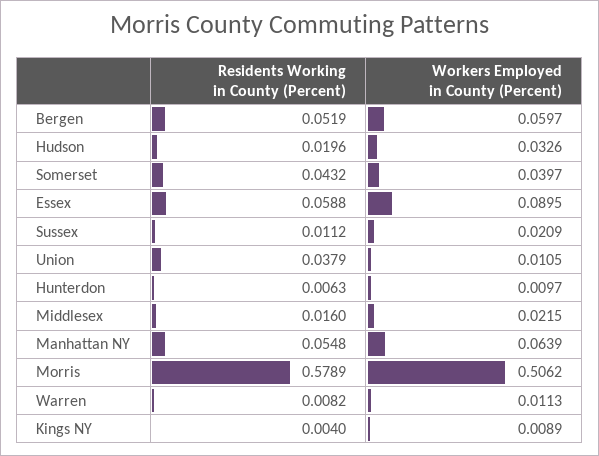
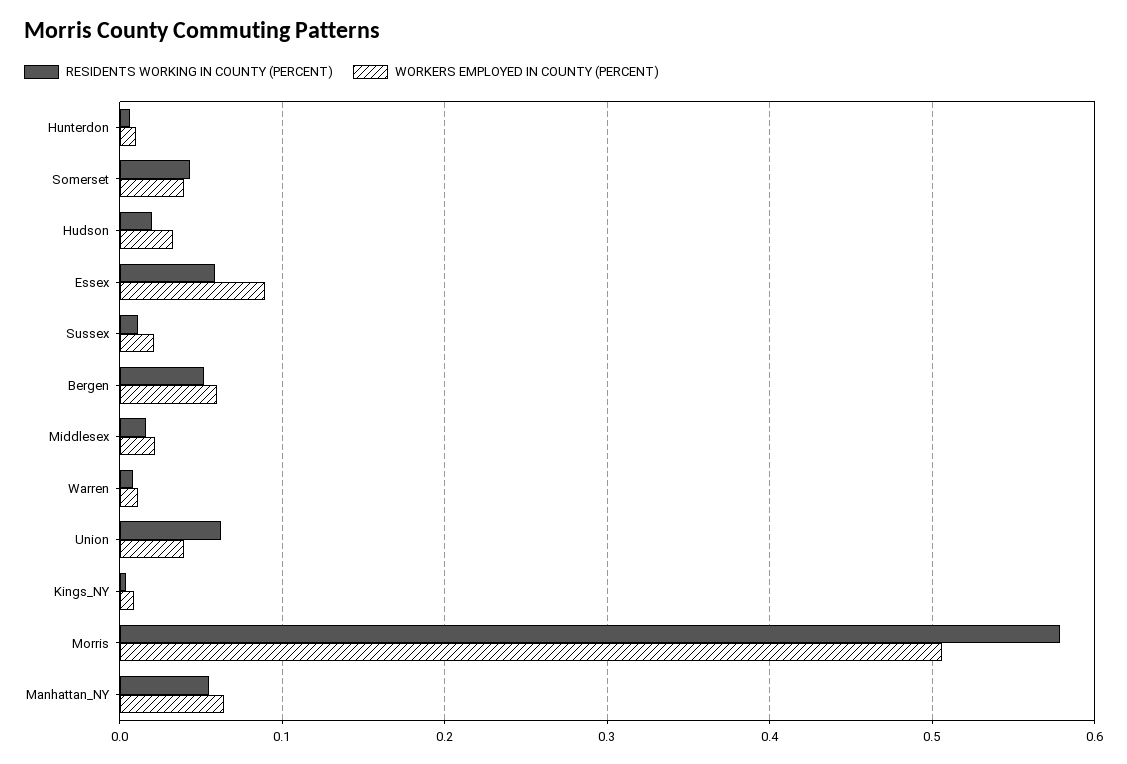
Residents Working in County (Percent), Union: 0.0379 -> 0.06
Workers Employed in County (Percent), Union: 0.0105 -> 0.04

